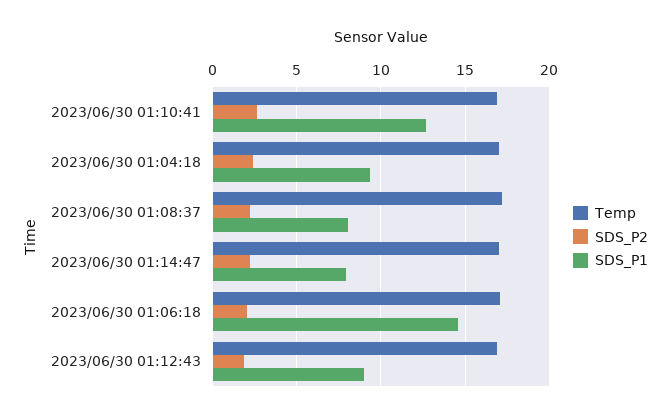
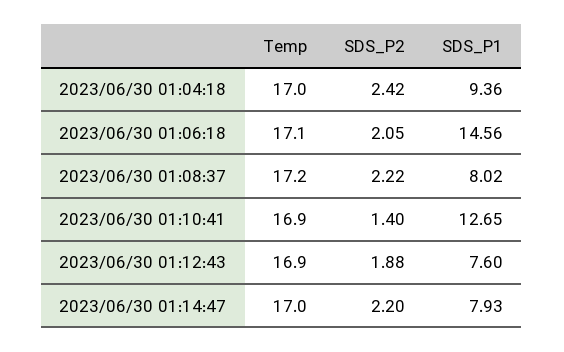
SDS_P2, 2023/06/30 01:10:41: 2.5 -> 1.4
SDS_P1, 2023/06/30 01:12:43: 9 -> 7.6

